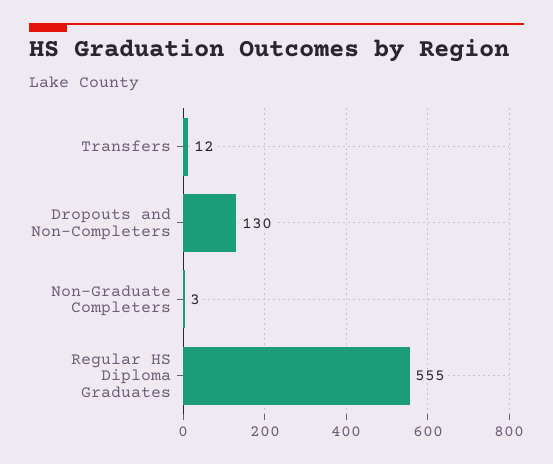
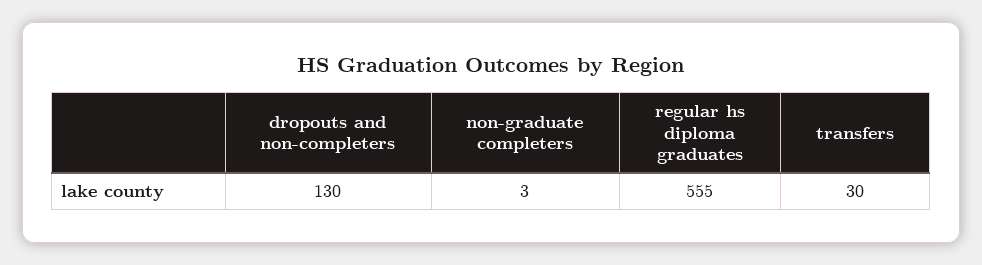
Transfers: 12 -> 30

